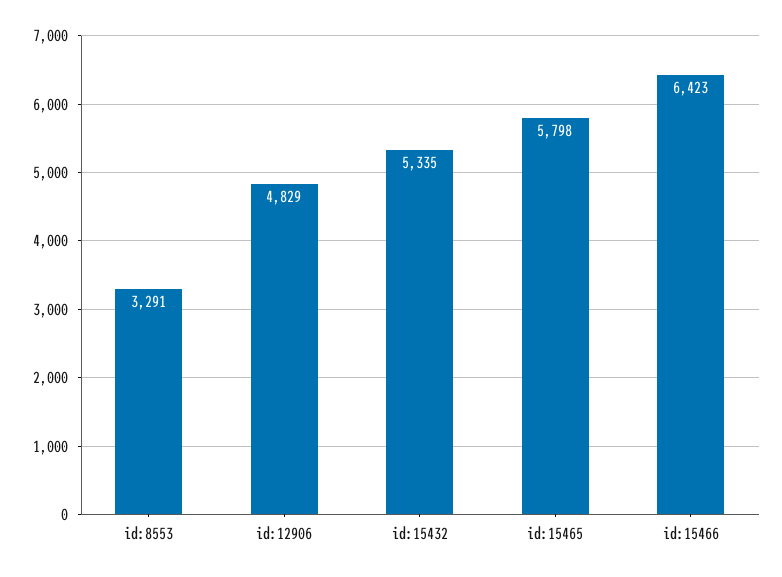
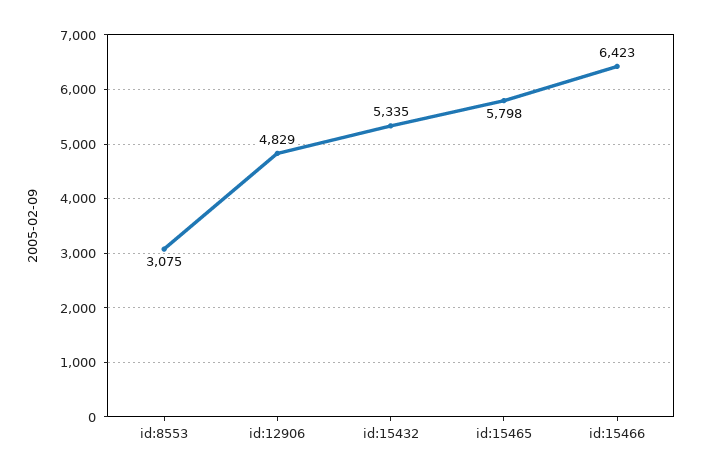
id:8553: 3291 -> 3075

